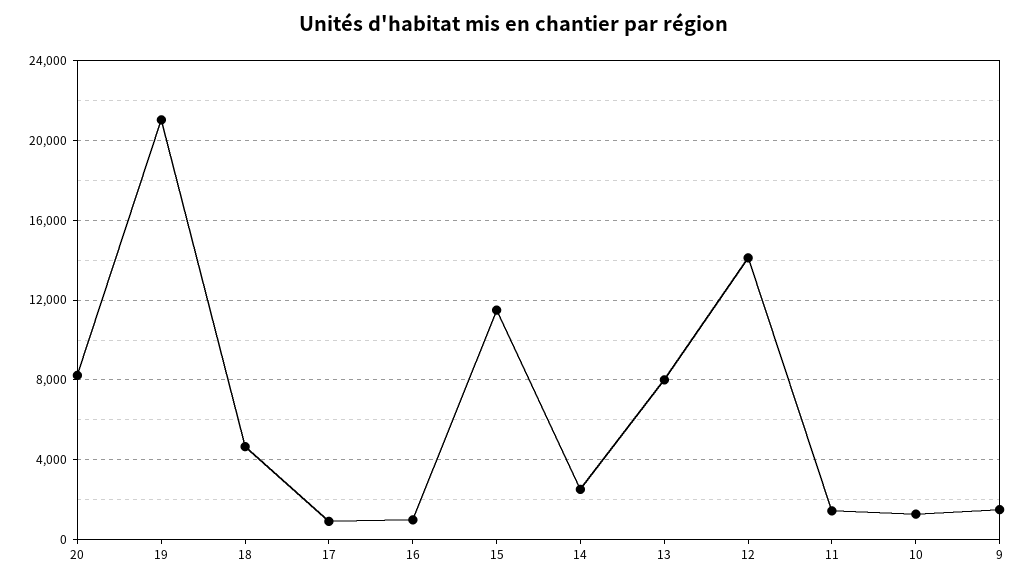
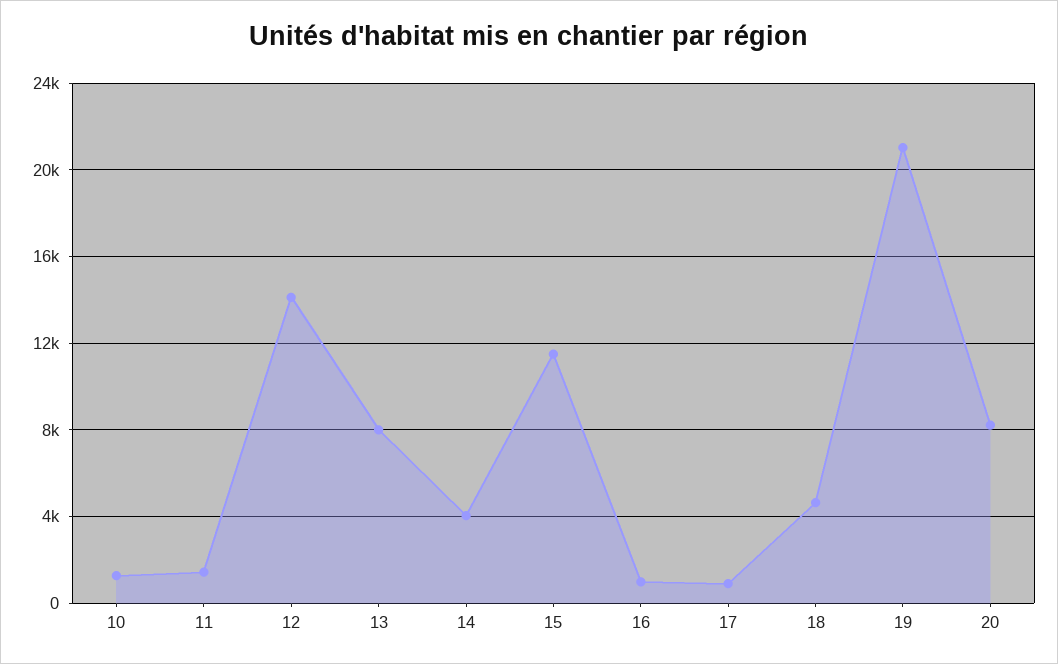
14: 2500 -> 4000
9: 1500 -> none

